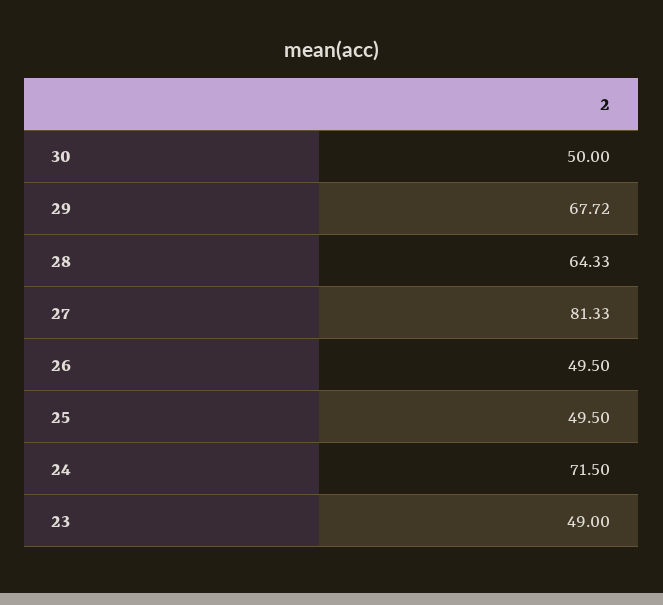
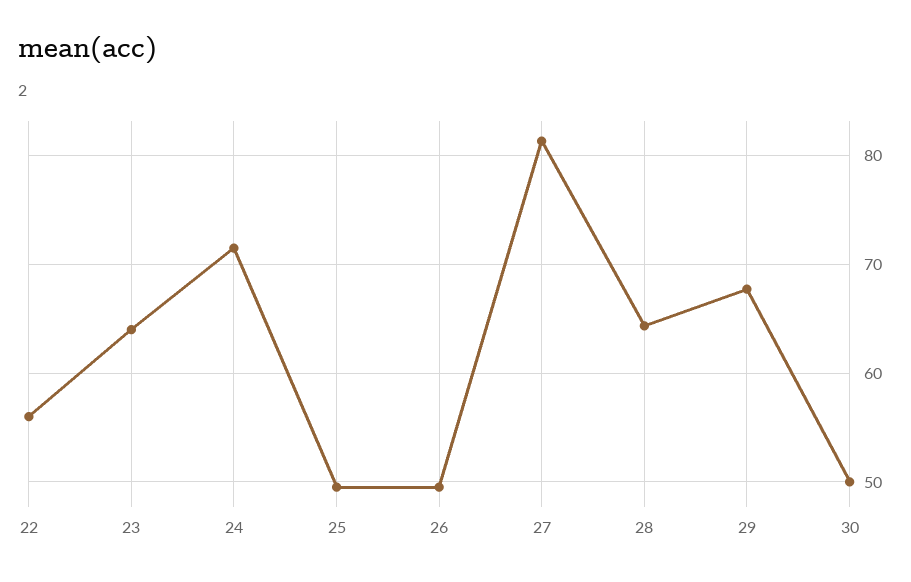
23: 49 -> 64
22: none -> 56

